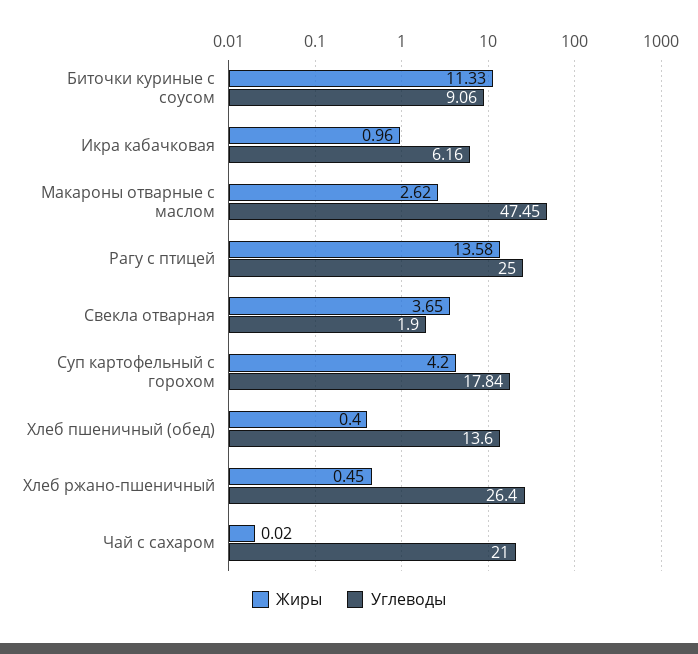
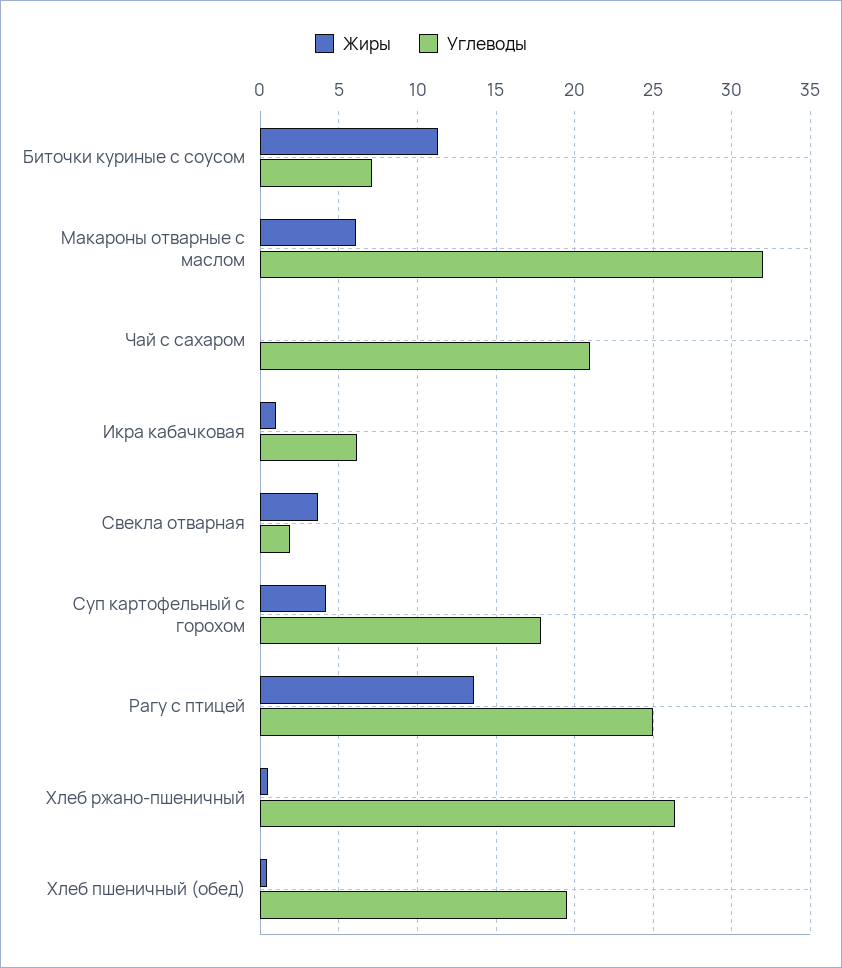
Углеводы, Биточки куриные с соусом: 9.06 -> 7
Жиры, Макароны отварные с маслом: 2.62 -> 6
Углеводы, Макароны отварные с маслом: 47.45 -> 32
Углеводы, Хлеб пшеничный (обед): 13.6 -> 19.5

